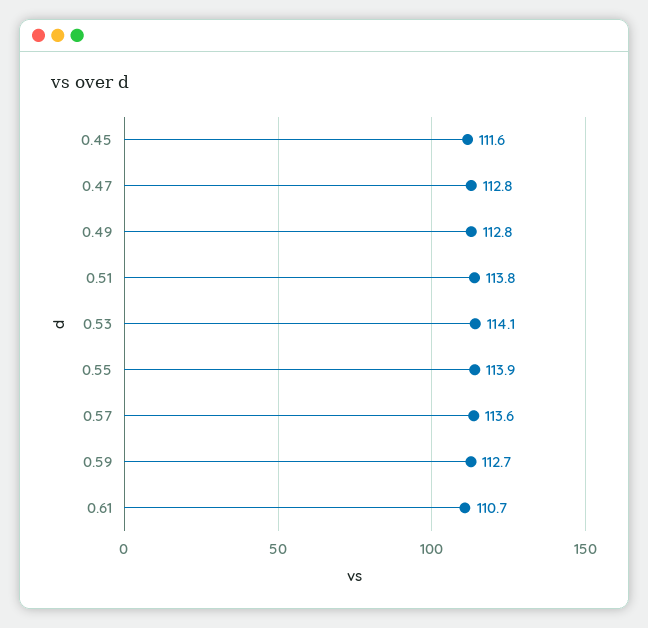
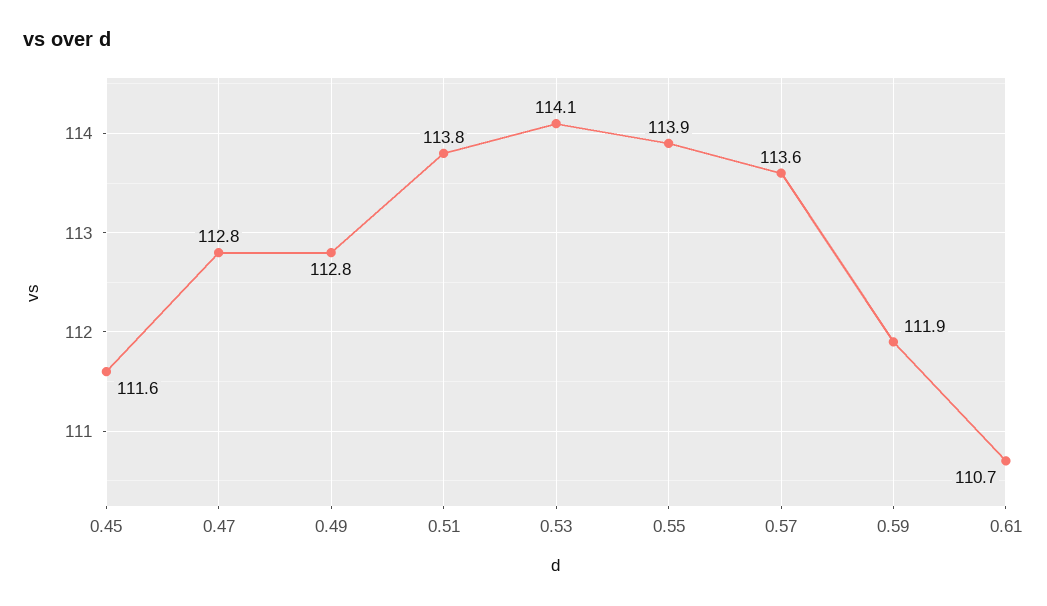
0.59: 112.7 -> 111.9

